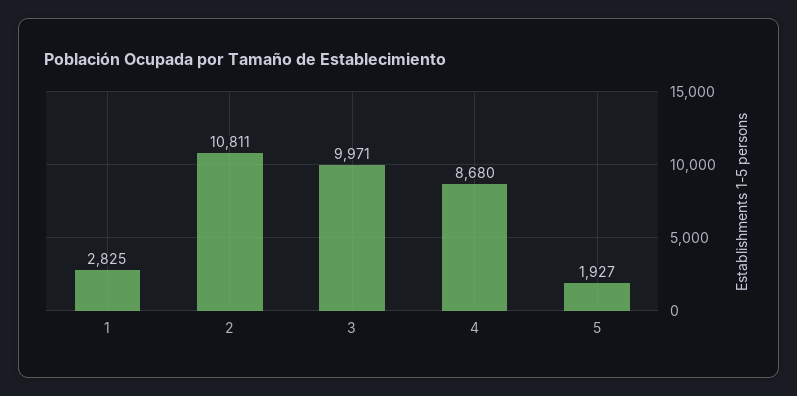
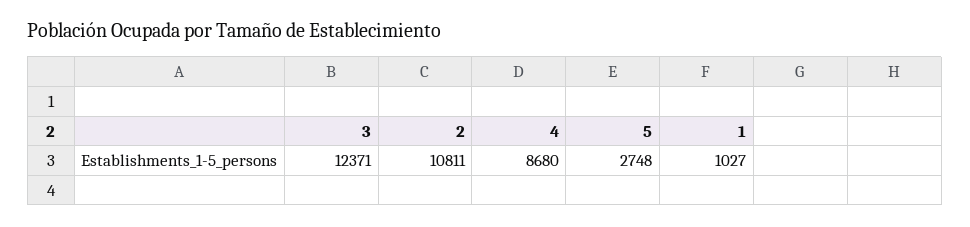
1: 2825 -> 1027
3: 9971 -> 12371
5: 1927 -> 2748

